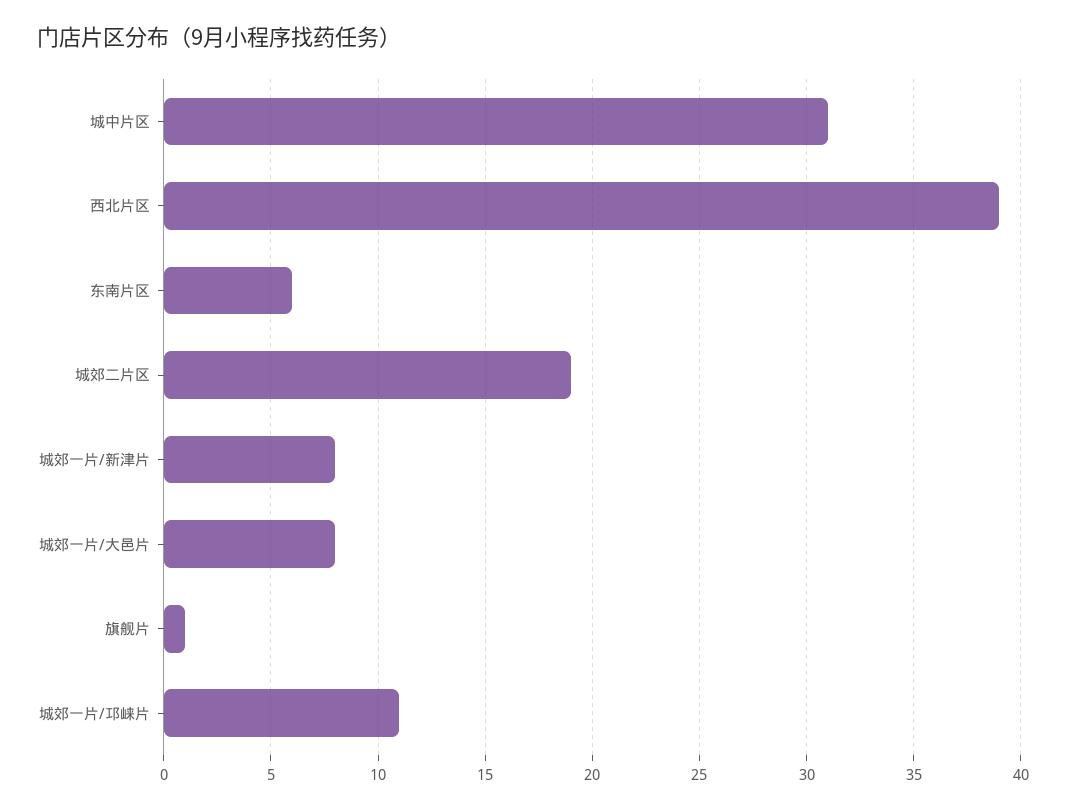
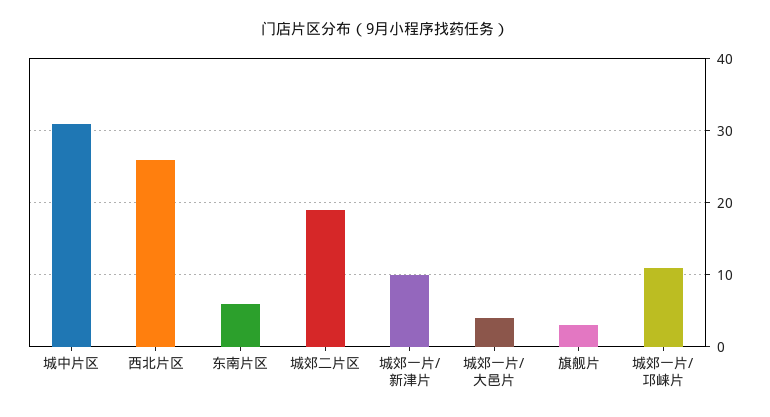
西北片区: 39 -> 26
城郊一片/新津片: 8 -> 10
城郊一片/大邑片: 8 -> 4
旗舰片: 1 -> 3

